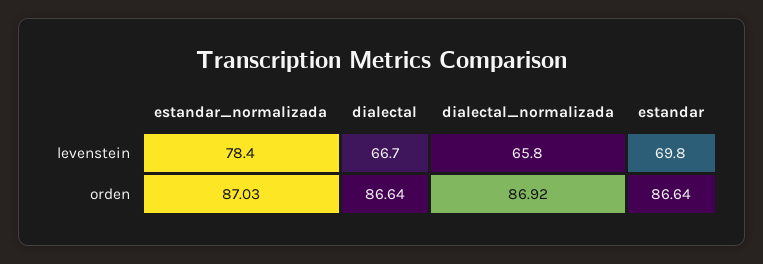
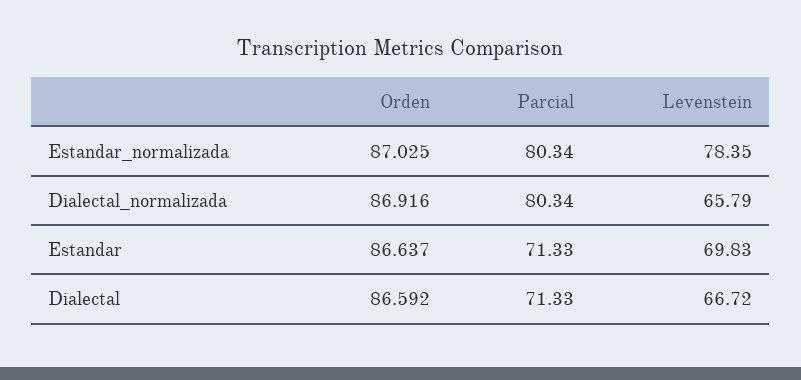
dialectal, orden: 86.64 -> 86.592
estandar_normalizada, Parcial: none -> 80.34
dialectal_normalizada, Parcial: none -> 80.34
estandar, Parcial: none -> 71.33
dialectal, Parcial: none -> 71.33

